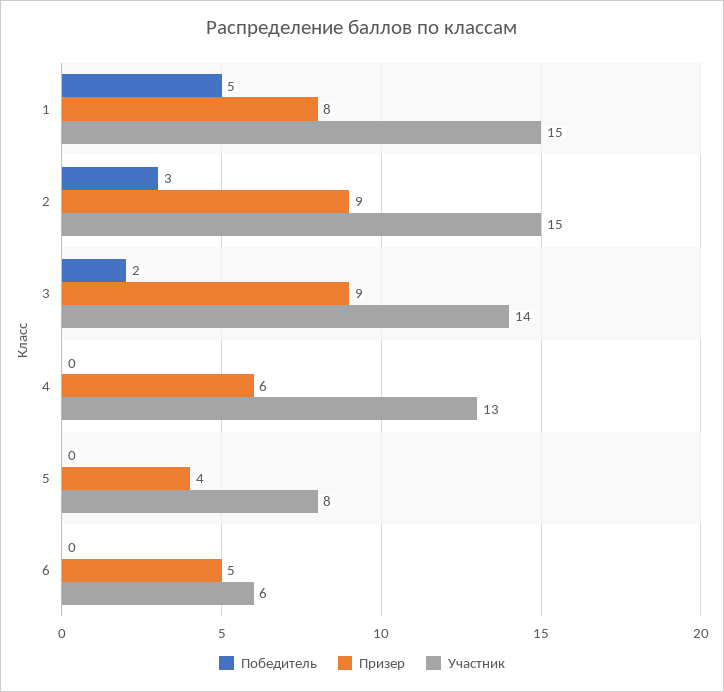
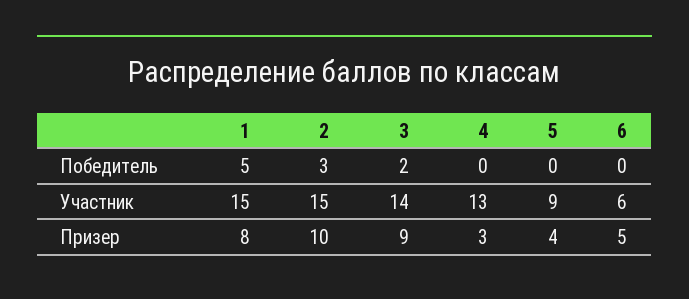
Призер, 2: 9 -> 10
Призер, 4: 6 -> 3
Участник, 5: 8 -> 9

